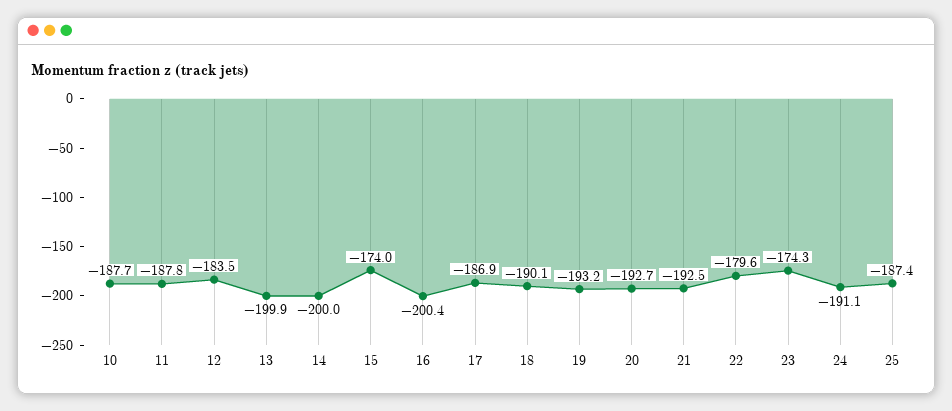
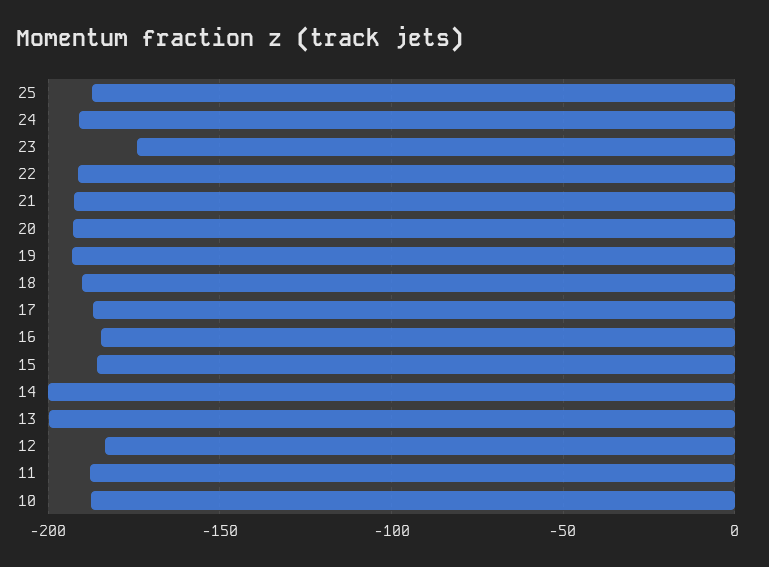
15: -174 -> -185
16: -200.4 -> -185
22: -179.6 -> -190

